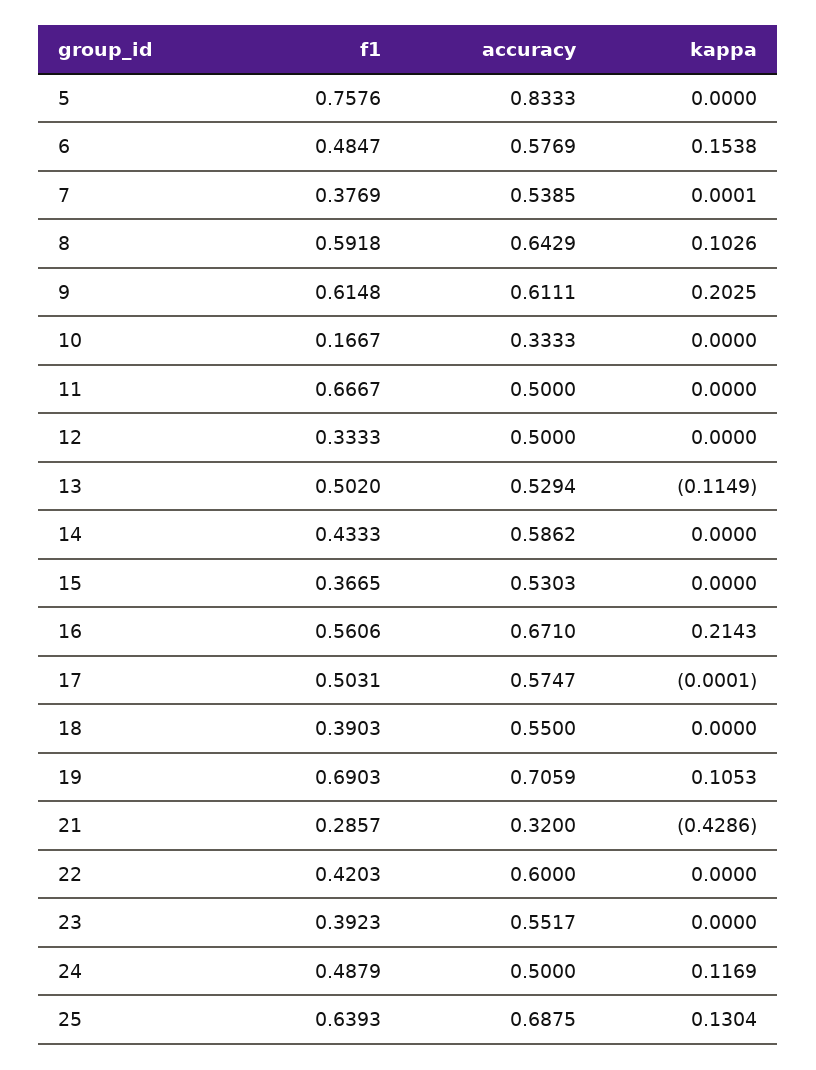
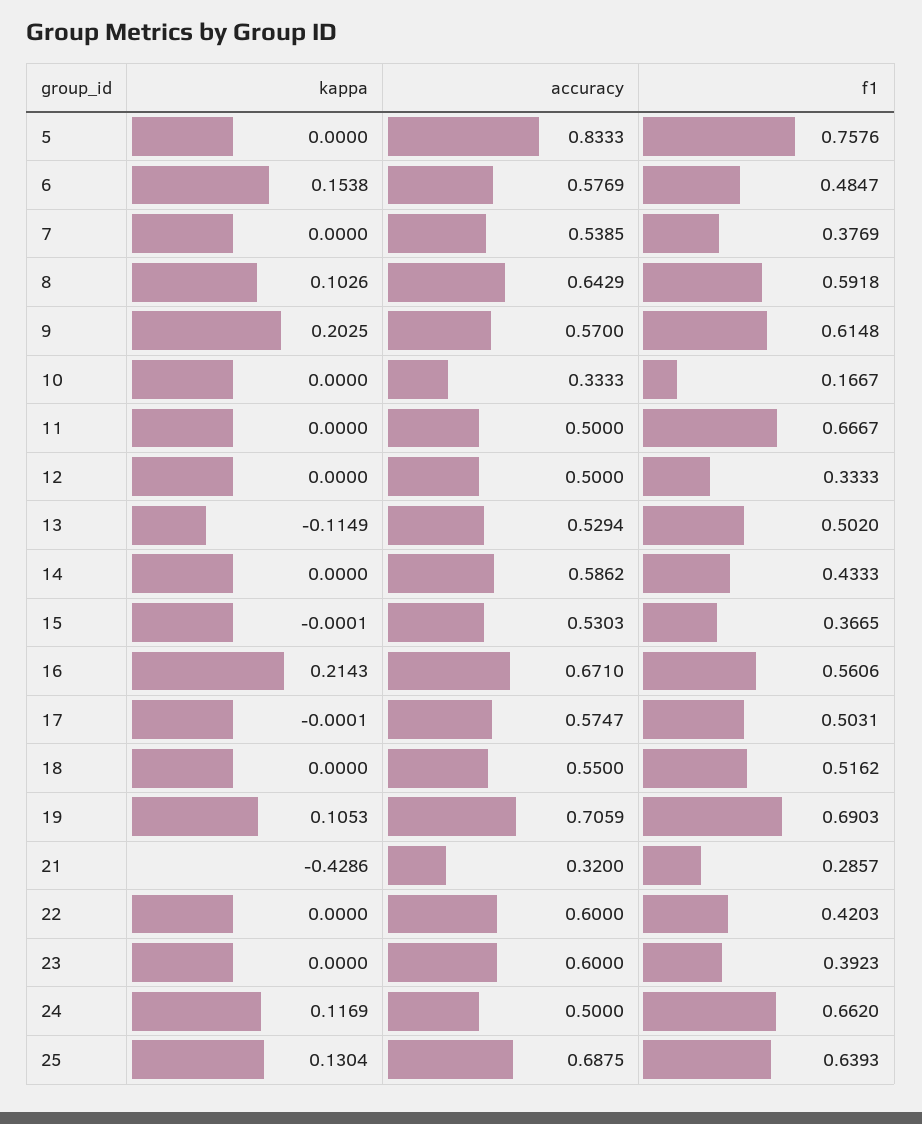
kappa, 7: 0.0001 -> 0
accuracy, 9: 0.6111 -> 0.57
kappa, 15: 0 -> -0.0001
f1, 18: 0.3903 -> 0.5162
accuracy, 23: 0.5517 -> 0.6
f1, 24: 0.4879 -> 0.662

